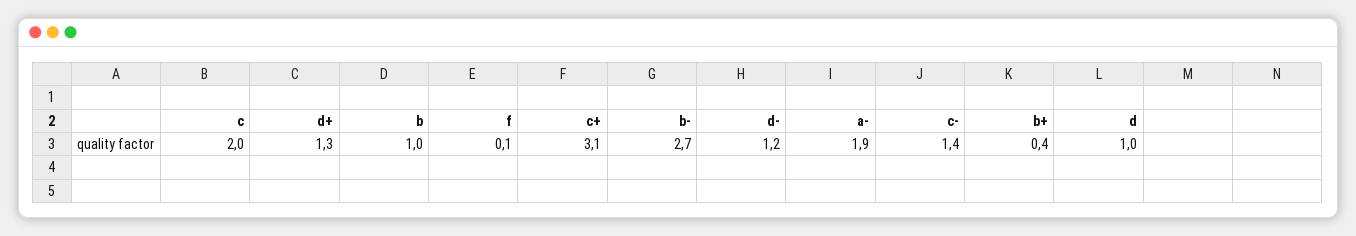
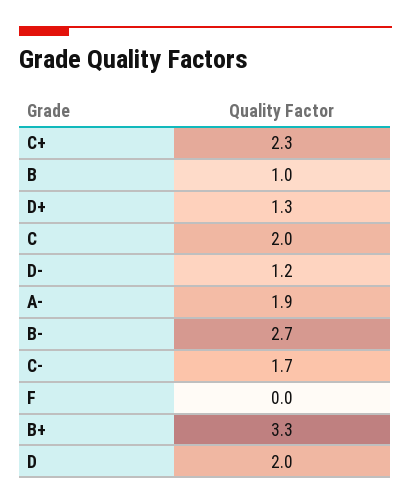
f: 0.1 -> 0
c+: 3.1 -> 2.3
c-: 1.4 -> 1.7
b+: 0.4 -> 3.3
d: 1 -> 2

